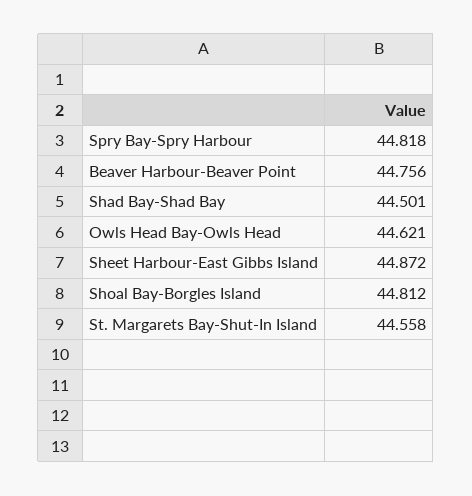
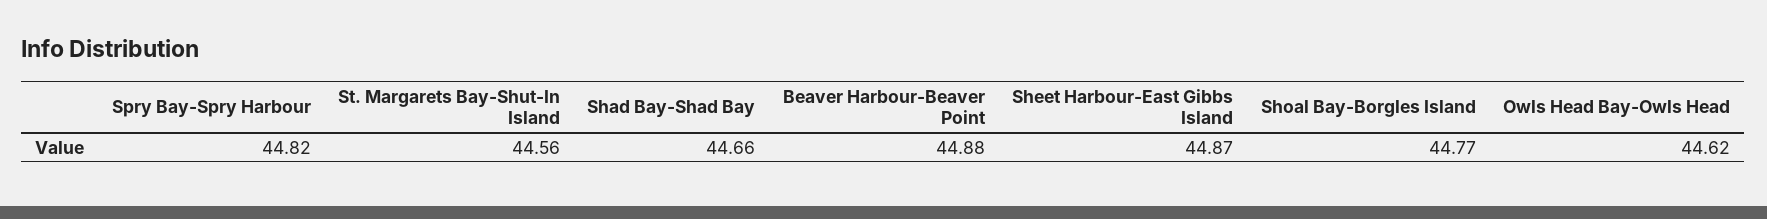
Beaver Harbour-Beaver Point: 44.756 -> 44.88
Shad Bay-Shad Bay: 44.501 -> 44.66
Shoal Bay-Borgles Island: 44.812 -> 44.77

